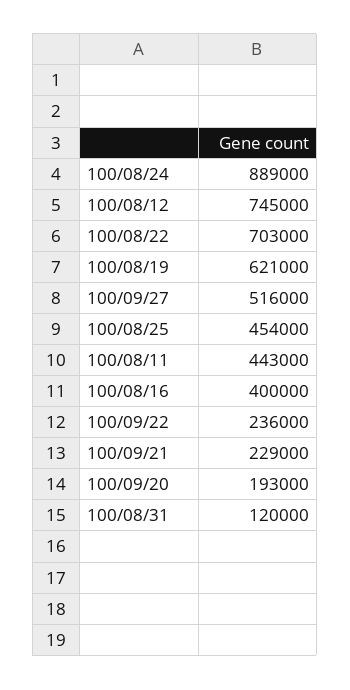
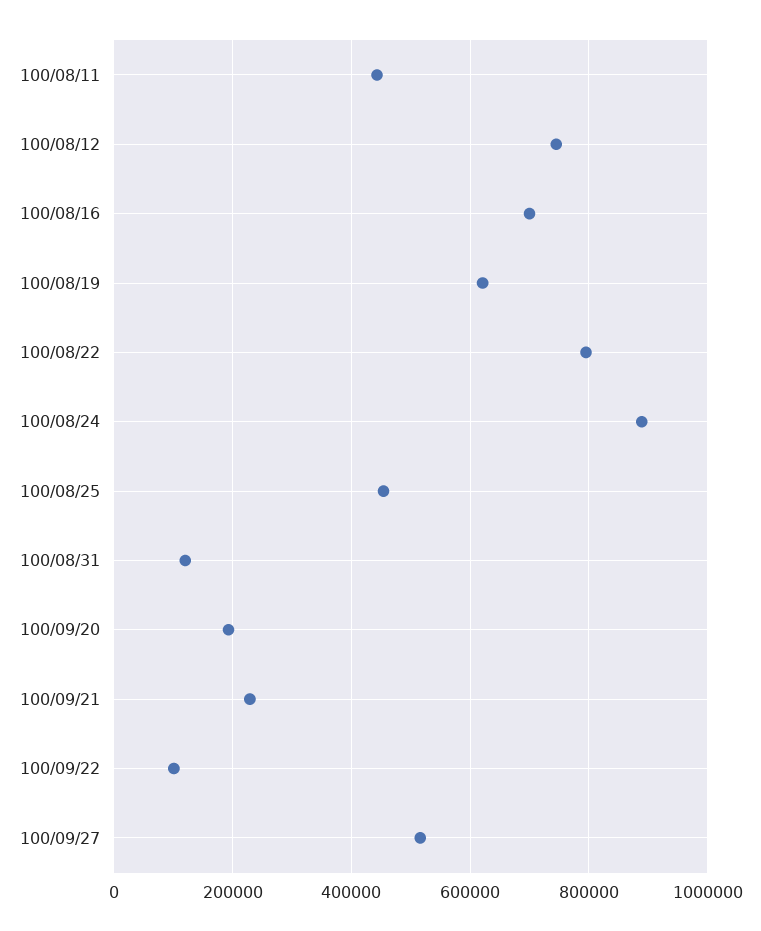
100/08/22: 703000 -> 800000
100/08/16: 400000 -> 700000
100/09/22: 236000 -> 100000

